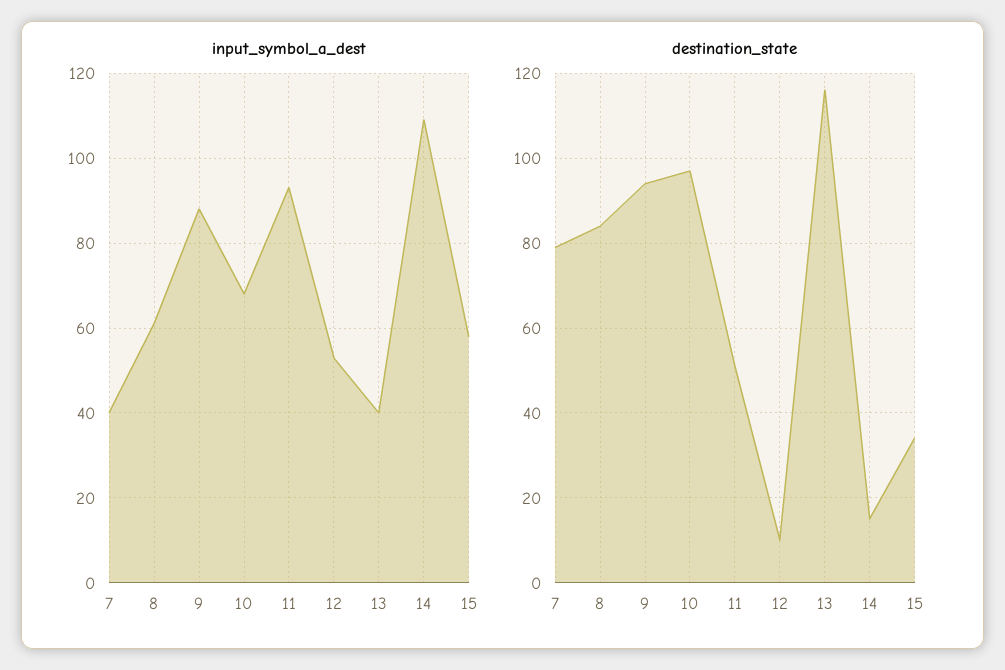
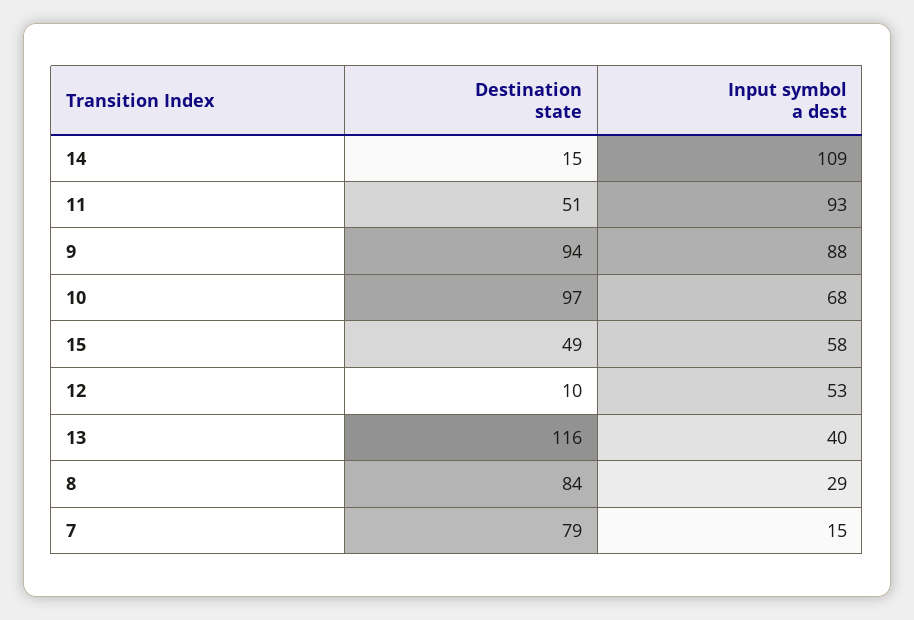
input_symbol_a_dest, 7: 40 -> 15
input_symbol_a_dest, 8: 60 -> 29
destination_state, 15: 35 -> 49

